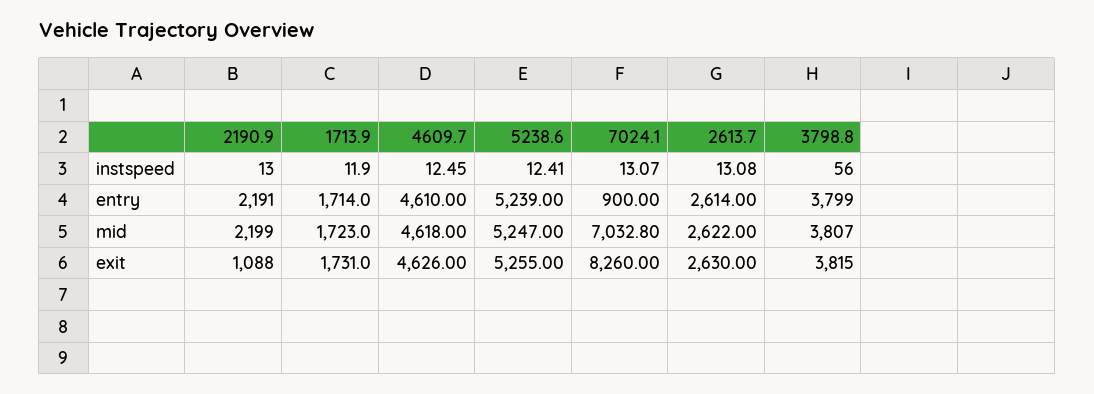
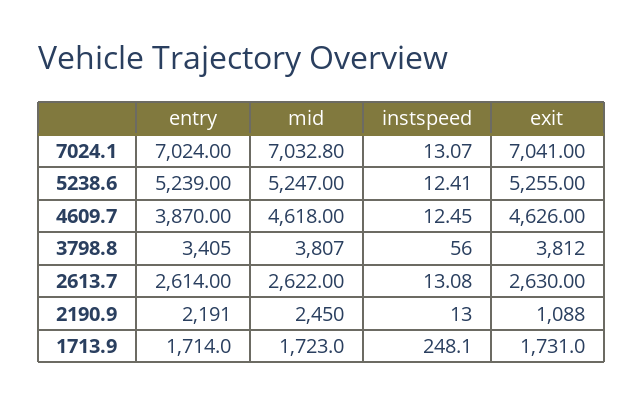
1713.9, instspeed: 11.9 -> 248.1
4609.7, entry: 4610 -> 3870
7024.1, entry: 900 -> 7024
3798.8, entry: 3799 -> 3405
2190.9, mid: 2199 -> 2450
7024.1, exit: 8260 -> 7041
3798.8, exit: 3815 -> 3812

